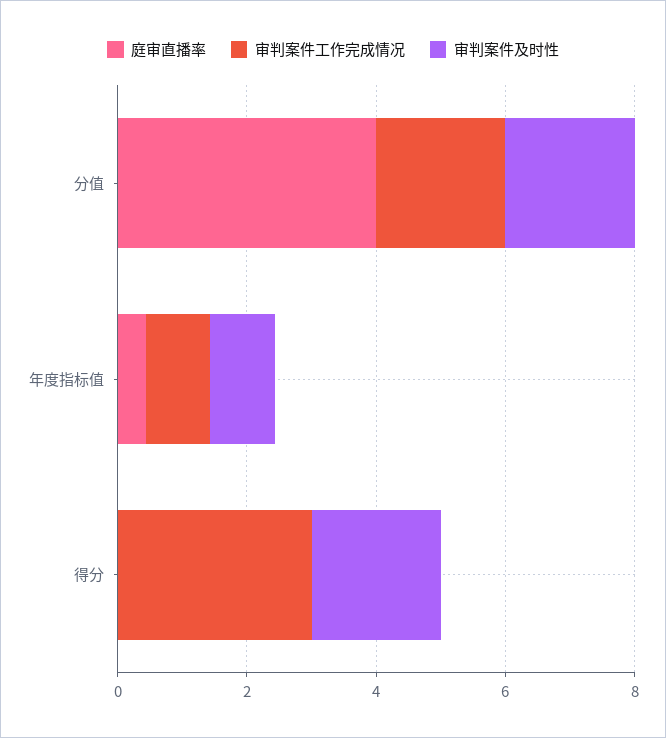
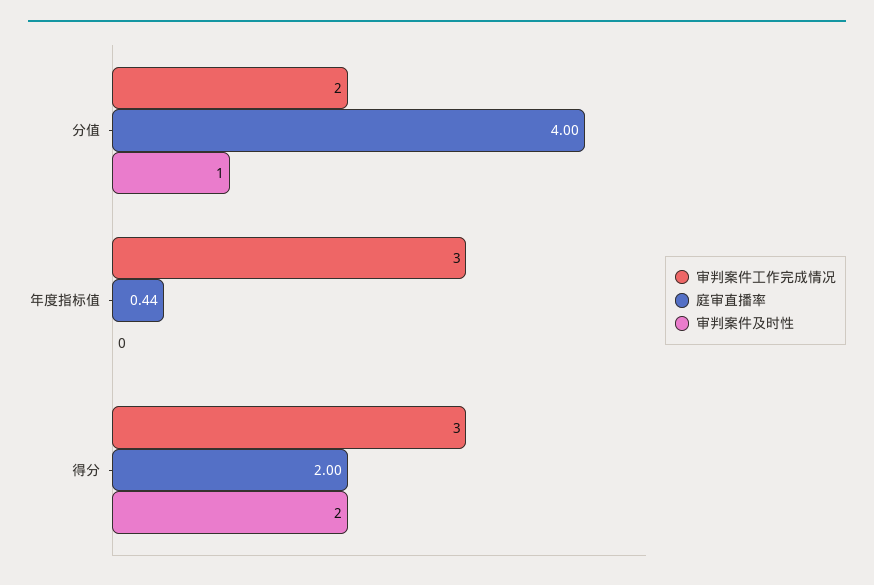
审判案件及时性, 分值: 2 -> 1
审判案件工作完成情况, 年度指标值: 1 -> 3
审判案件及时性, 年度指标值: 1 -> 0
庭审直播率, 得分: 0 -> 2

